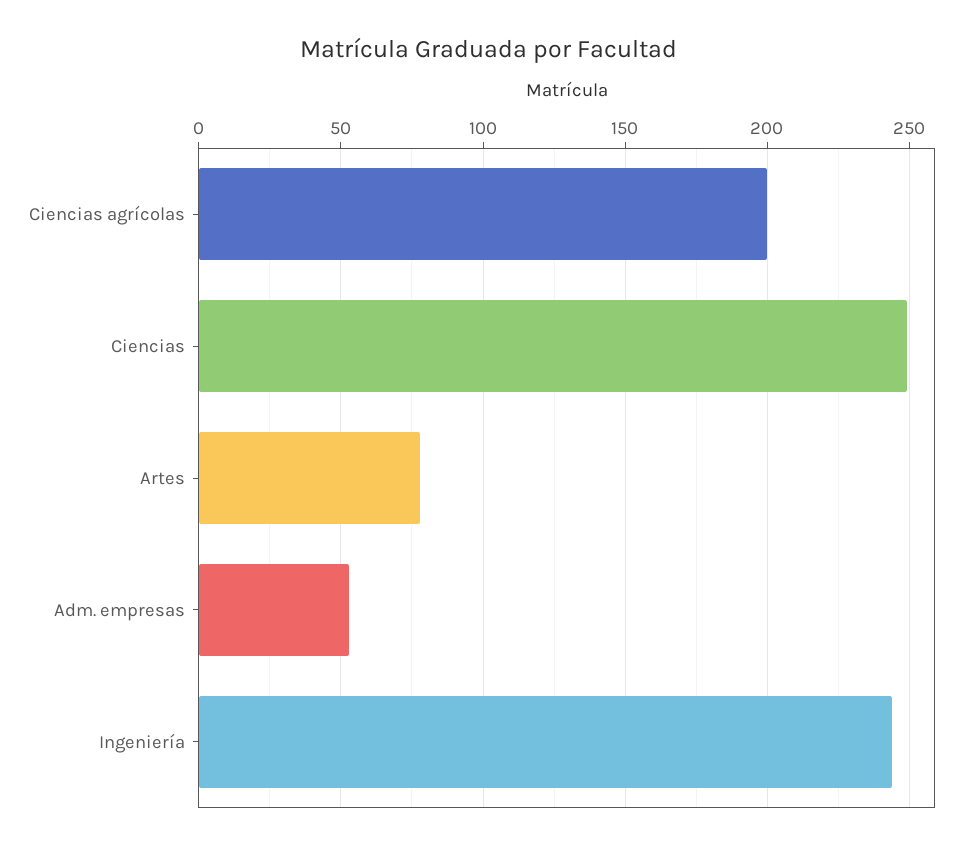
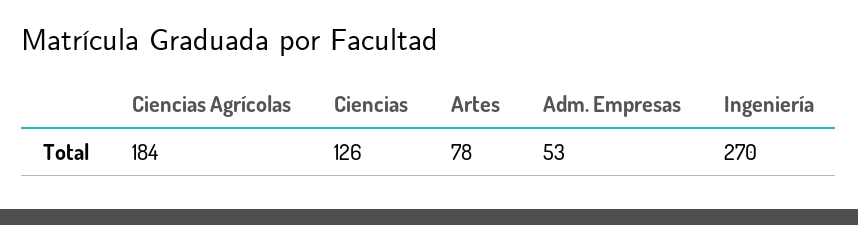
Ciencias agrícolas: 200 -> 184
Ciencias: 250 -> 126
Ingeniería: 245 -> 270

